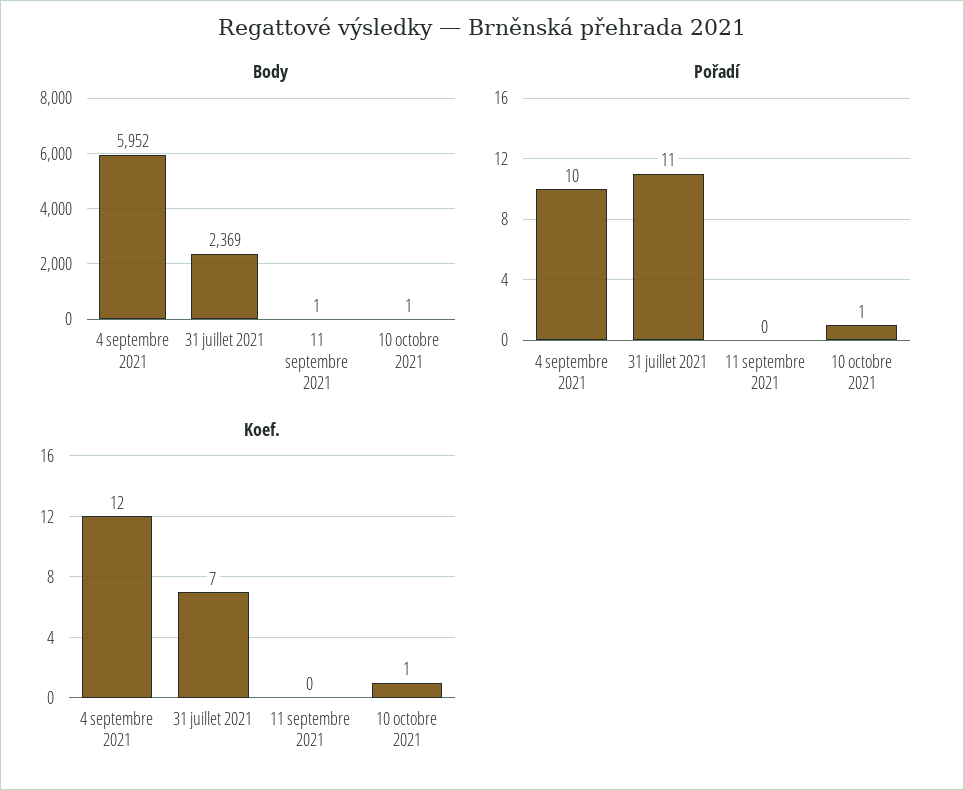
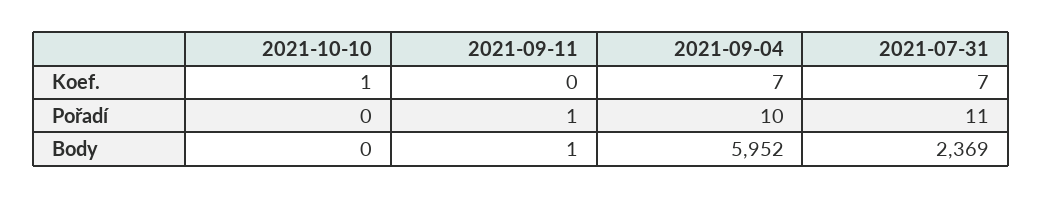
Body, 10 octobre 2021: 1 -> 0
Pořadí, 11 septembre 2021: 0 -> 1
Pořadí, 10 octobre 2021: 1 -> 0
Koef., 4 septembre 2021: 12 -> 7

